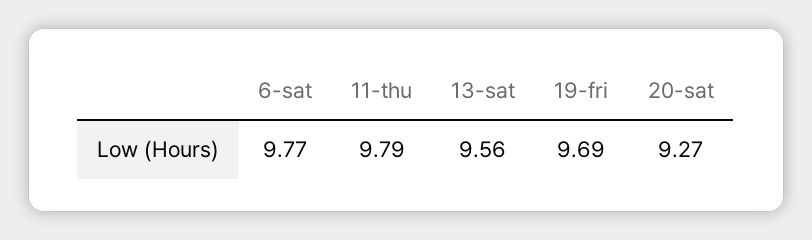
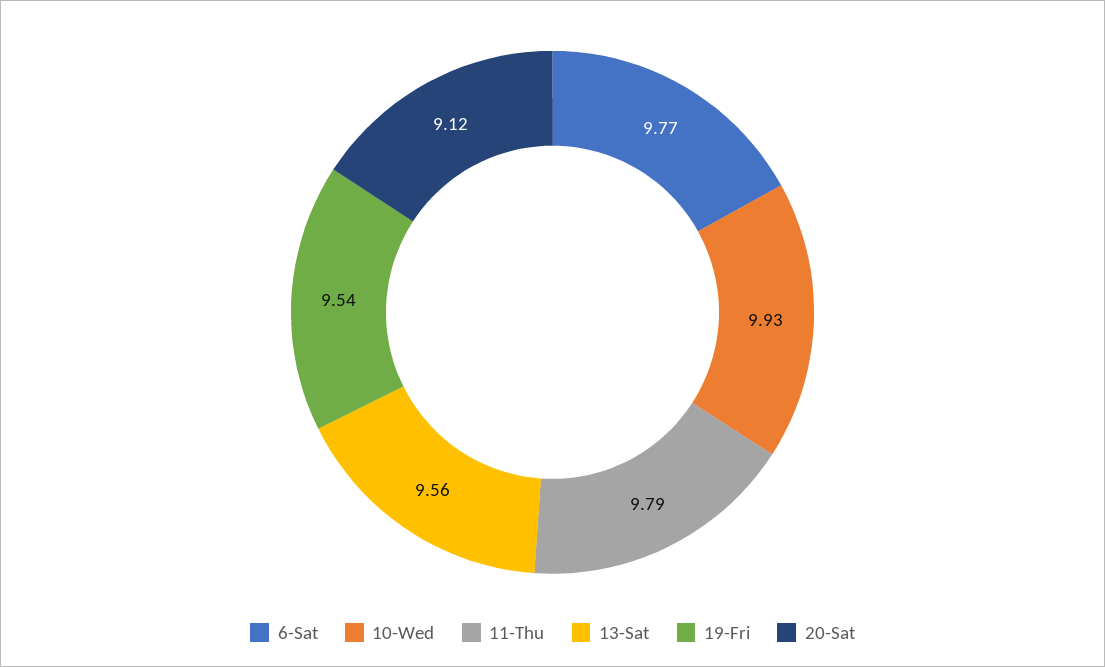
19-fri: 9.69 -> 9.54
20-sat: 9.27 -> 9.12
10-Wed: none -> 9.93

